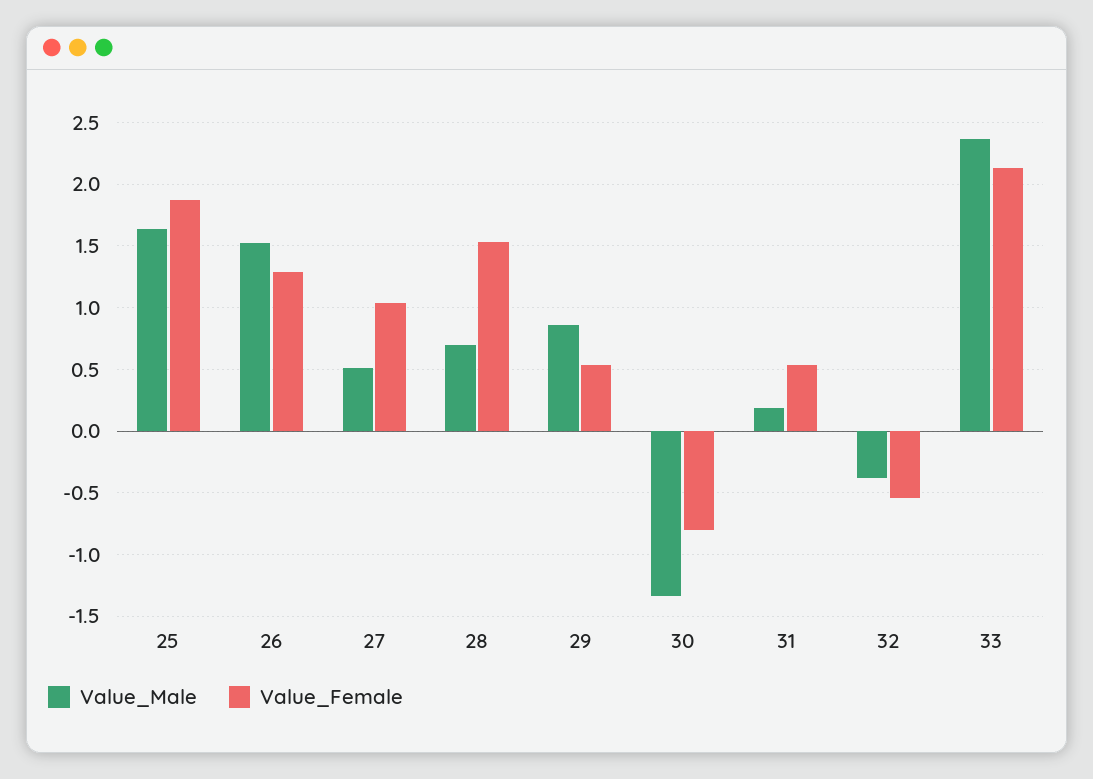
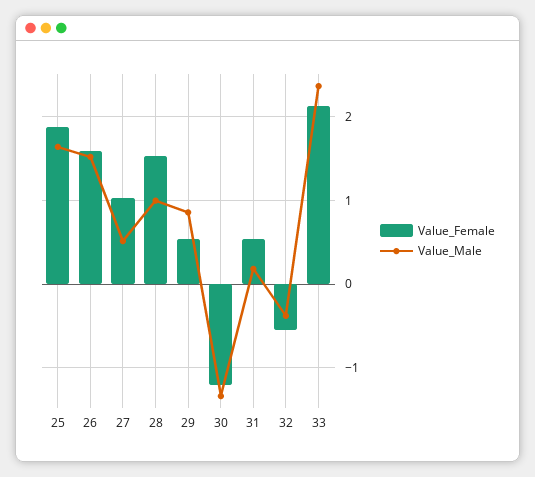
Value_Female, 26: 1.3 -> 1.6
Value_Male, 28: 0.7 -> 1
Value_Female, 30: -0.8 -> -1.2

